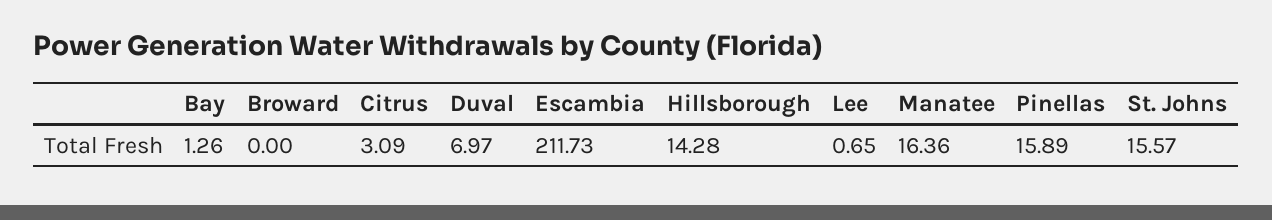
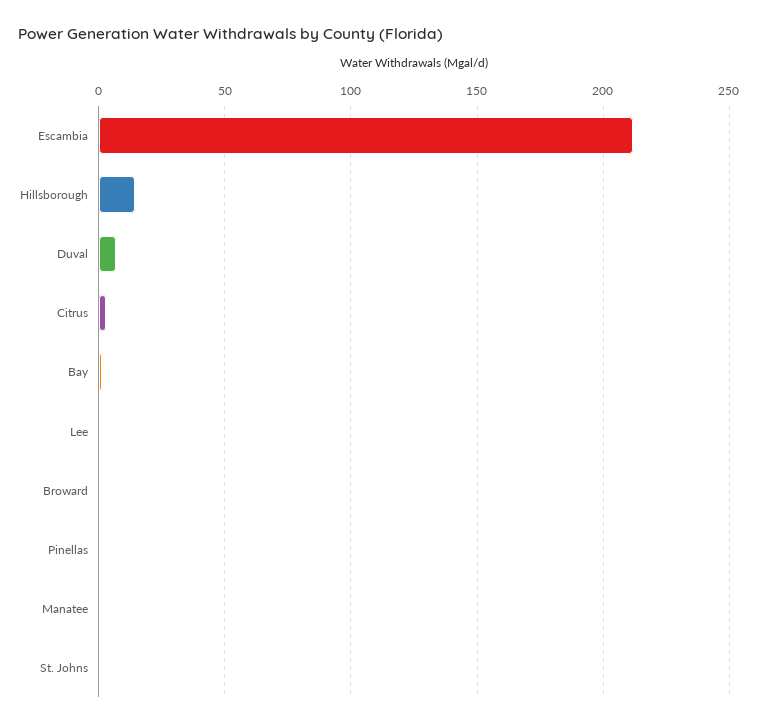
Manatee: 16.36 -> 0
Pinellas: 15.89 -> 0
St. Johns: 15.57 -> 0

